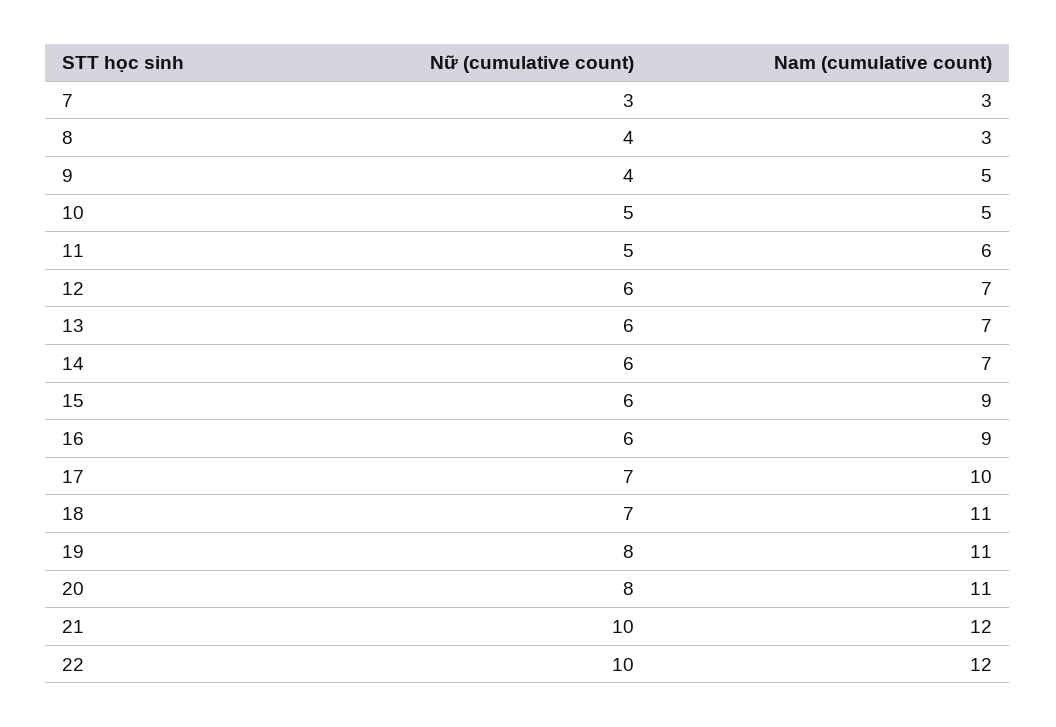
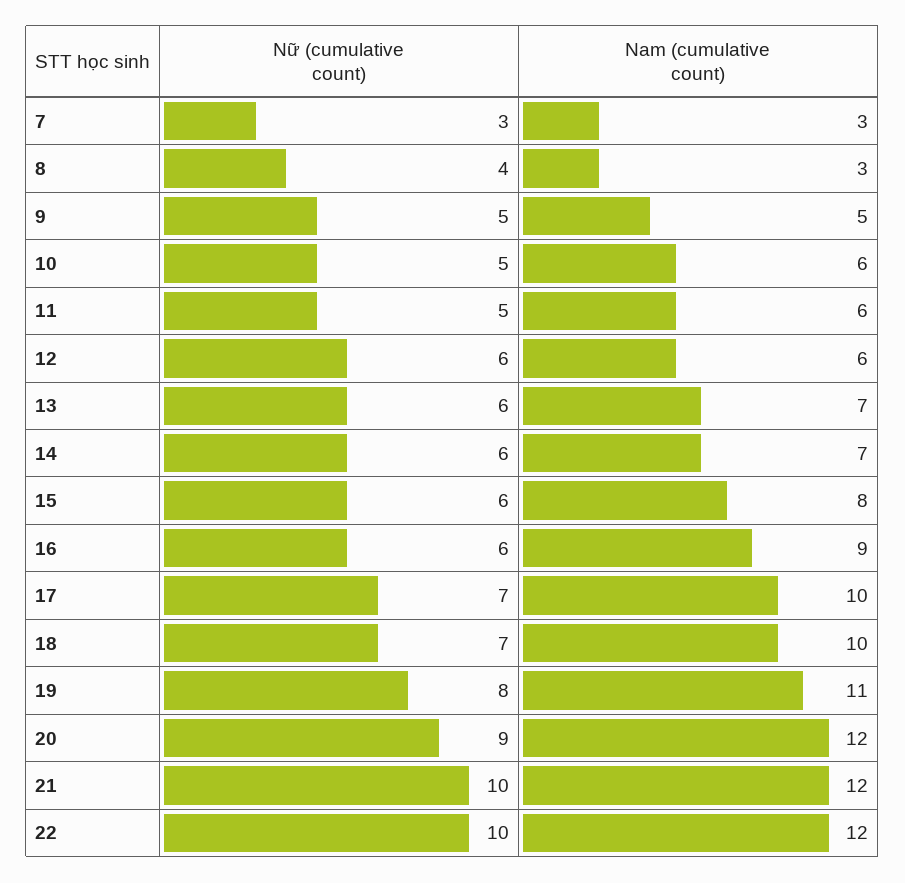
Nữ (cumulative count), 9: 4 -> 5
Nam (cumulative count), 10: 5 -> 6
Nam (cumulative count), 12: 7 -> 6
Nam (cumulative count), 15: 9 -> 8
Nam (cumulative count), 18: 11 -> 10
Nữ (cumulative count), 20: 8 -> 9
Nam (cumulative count), 20: 11 -> 12

